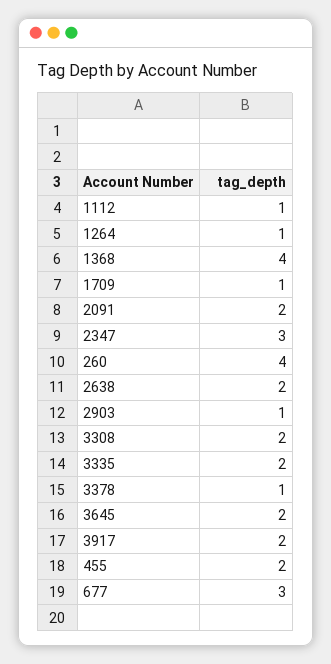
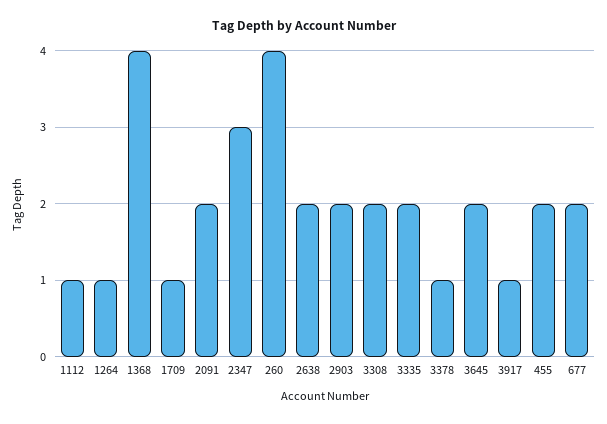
2903: 1 -> 2
3917: 2 -> 1
677: 3 -> 2

